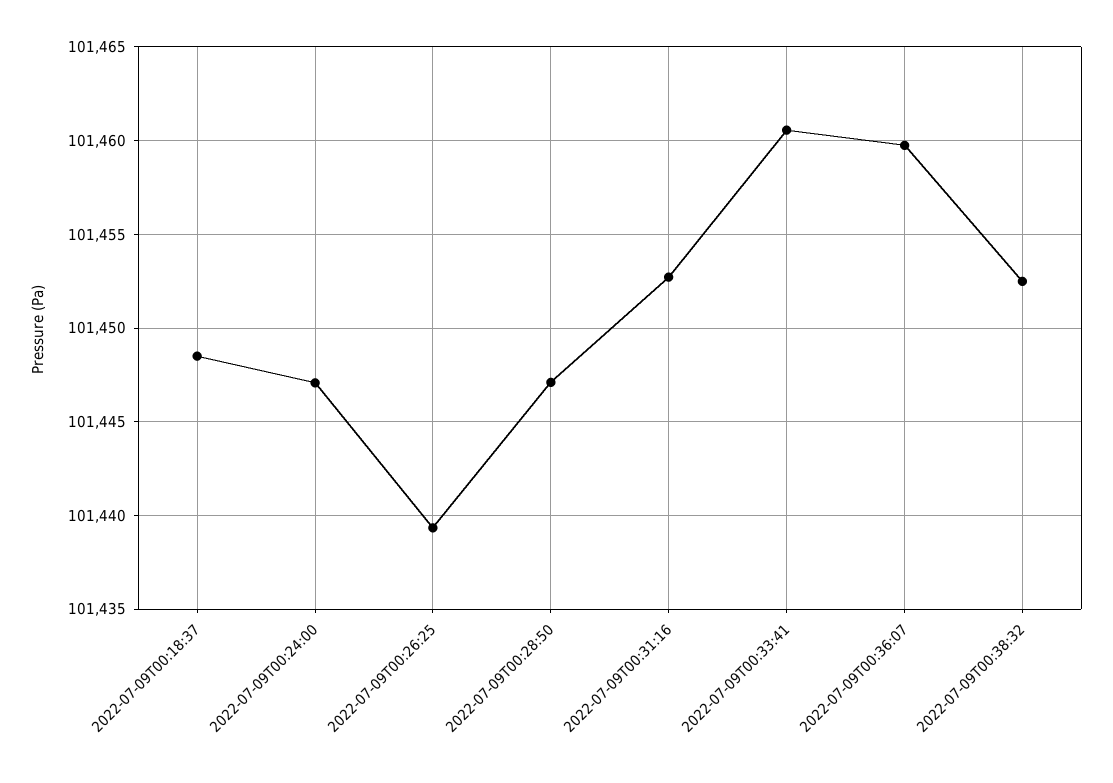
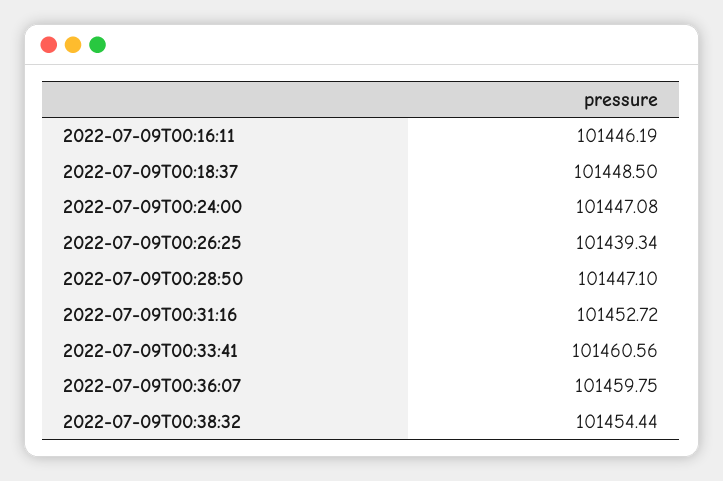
2022-07-09T00:38:32: 101452.5 -> 101454.44
2022-07-09T00:16:11: none -> 101446.19

